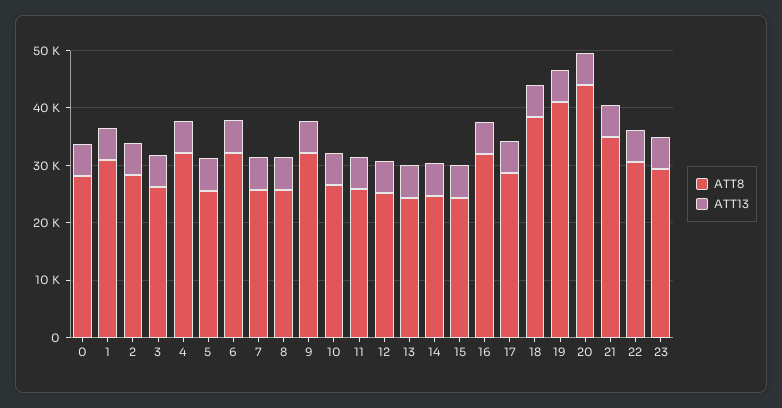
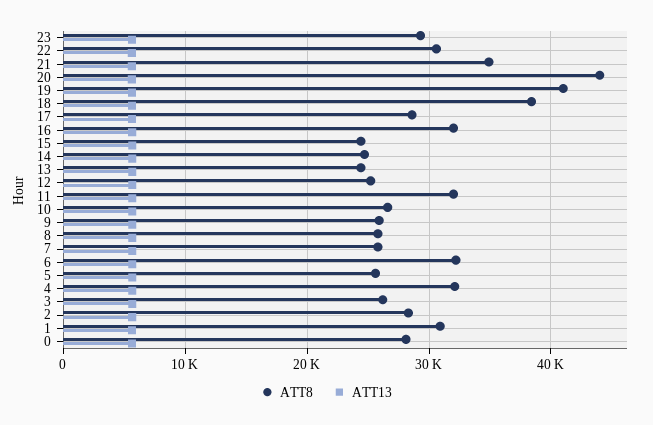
ATT8, 9: 32000 -> 26000
ATT8, 11: 26000 -> 32000

